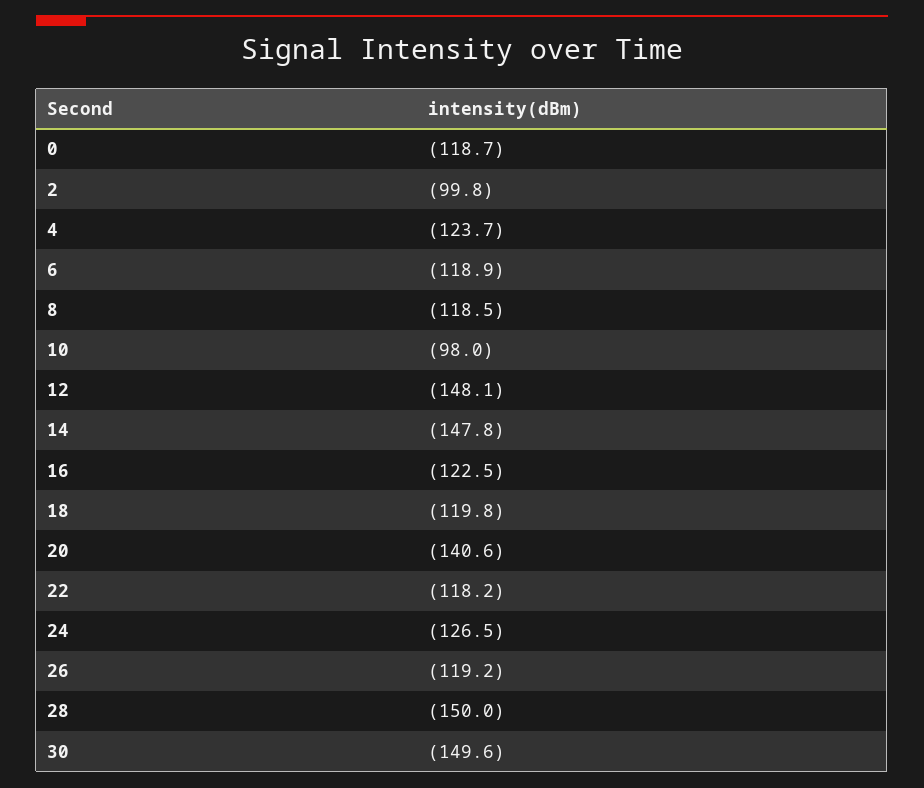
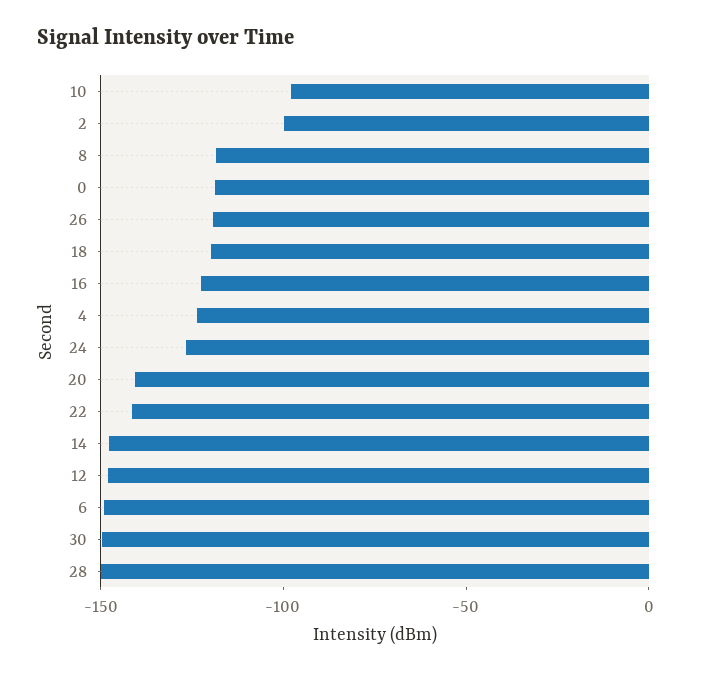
6: -118.9 -> -150
22: -118.2 -> -140

